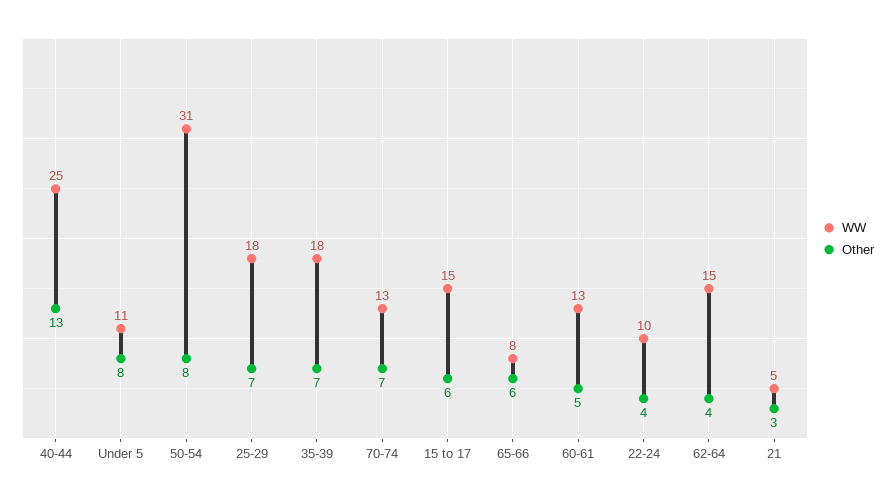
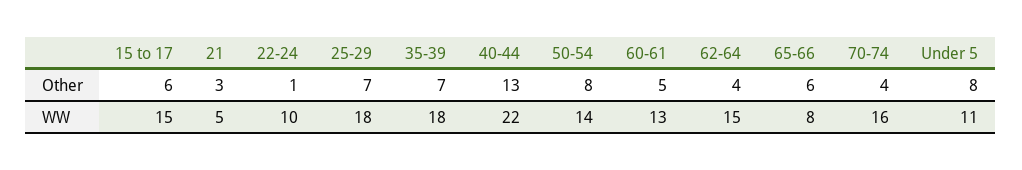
WW, 40-44: 25 -> 22
WW, 50-54: 31 -> 14
WW, 70-74: 13 -> 16
Other, 70-74: 7 -> 4
Other, 22-24: 4 -> 1

